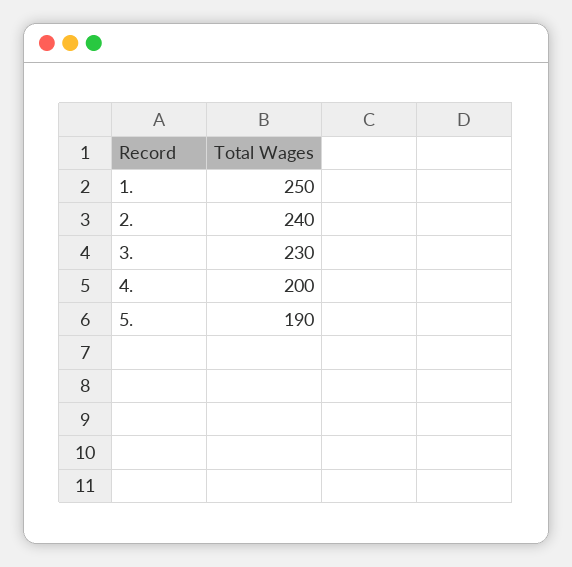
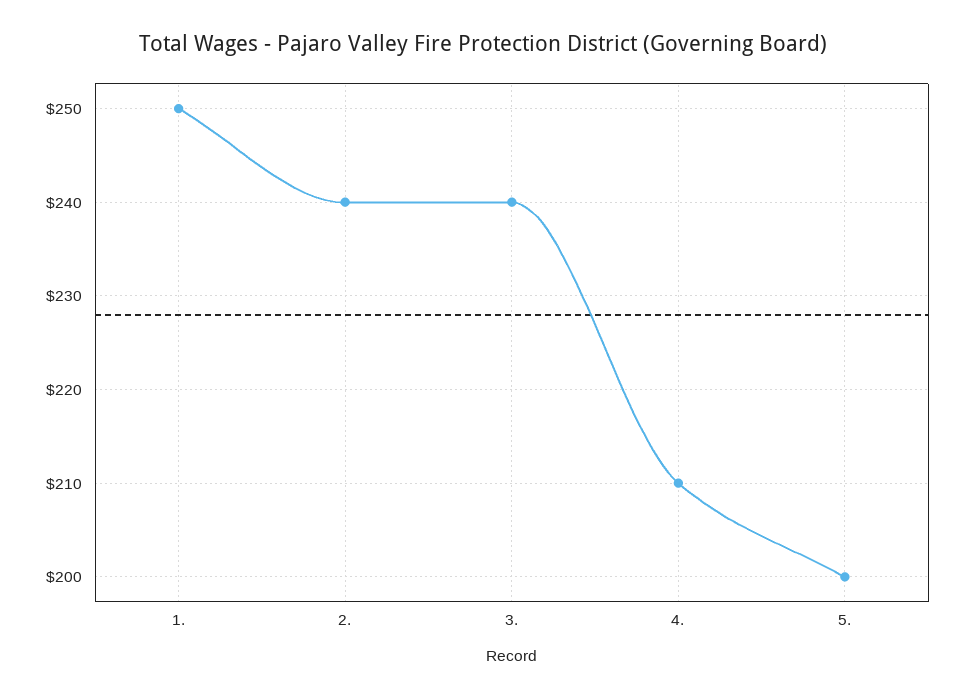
3.: 230 -> 240
4.: 200 -> 210
5.: 190 -> 200

